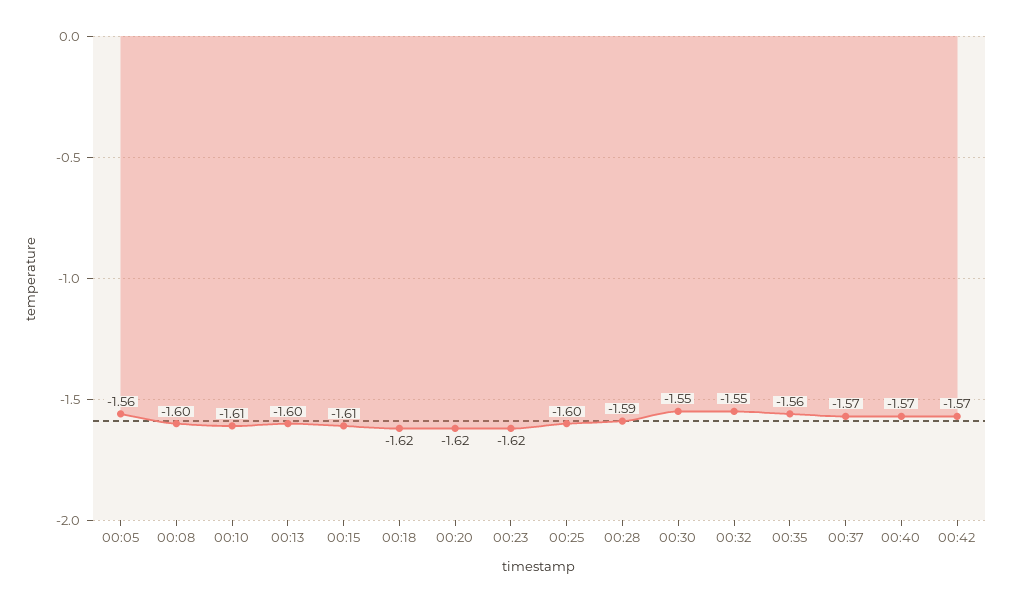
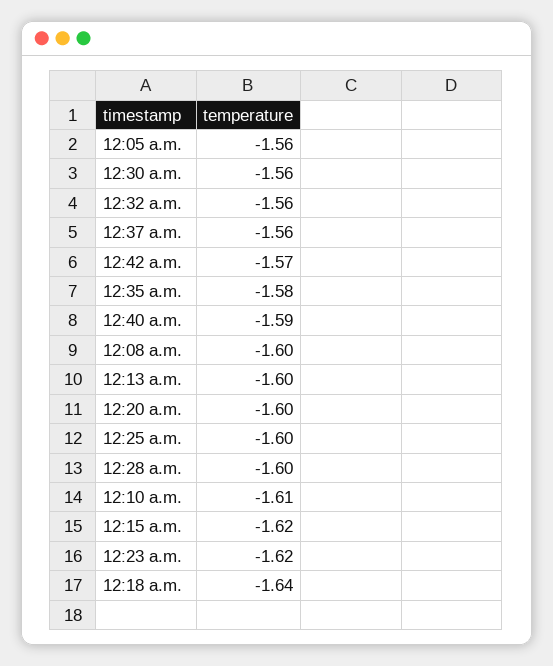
00:15: -1.61 -> -1.62
00:18: -1.62 -> -1.64
00:20: -1.62 -> -1.6
00:28: -1.59 -> -1.6
00:30: -1.55 -> -1.56
00:32: -1.55 -> -1.56
00:35: -1.56 -> -1.58
00:37: -1.57 -> -1.56
00:40: -1.57 -> -1.59

